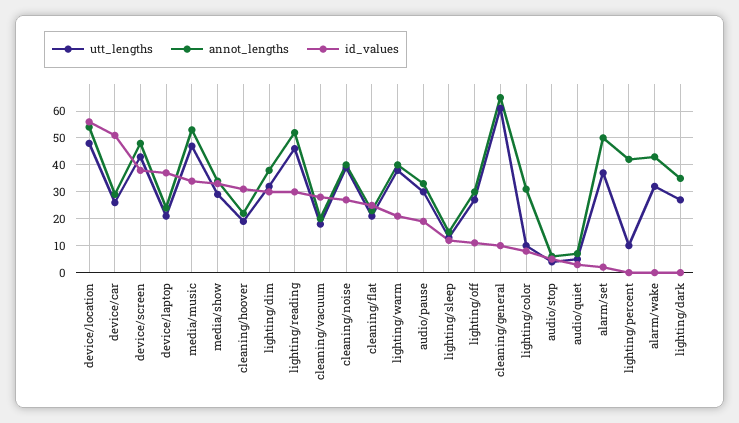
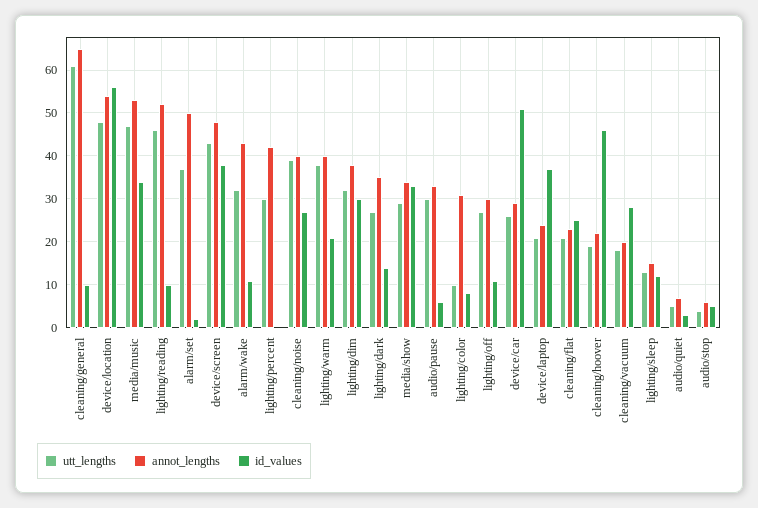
id_values, cleaning/hoover: 30 -> 45
id_values, lighting/reading: 30 -> 10
id_values, audio/pause: 20 -> 5
utt_lengths, lighting/percent: 10 -> 30
id_values, alarm/wake: 0 -> 10
id_values, lighting/dark: 0 -> 15

